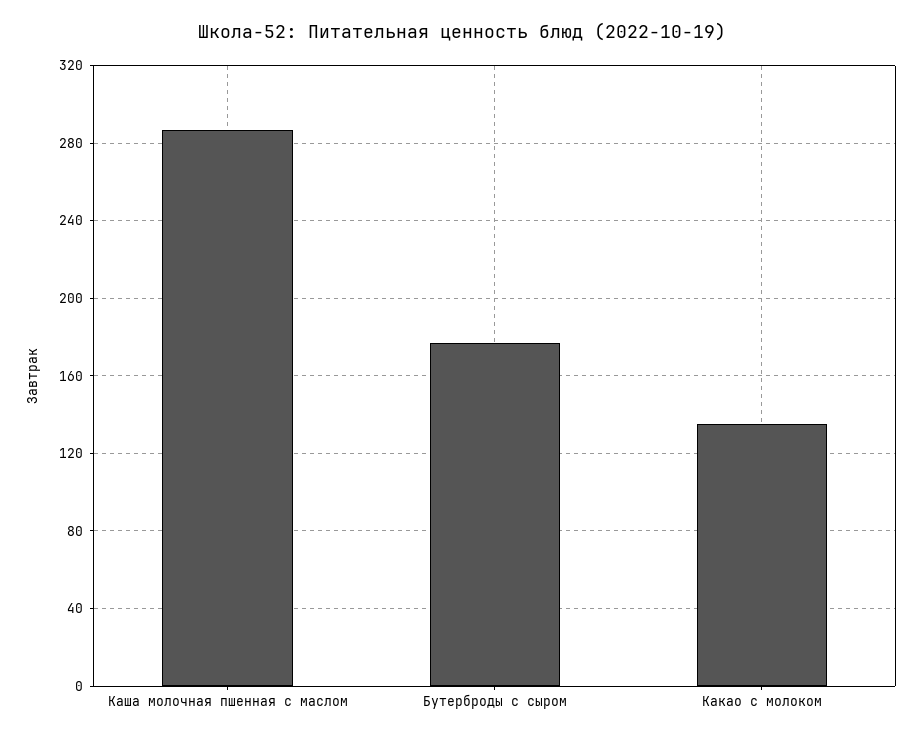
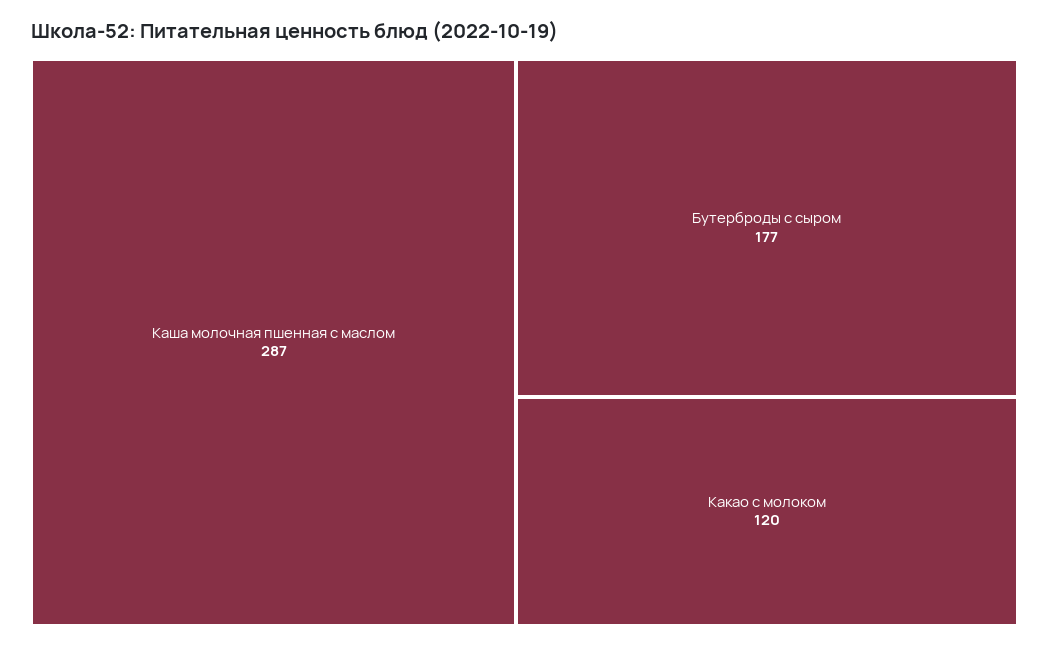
Какао с молоком: 135 -> 120

